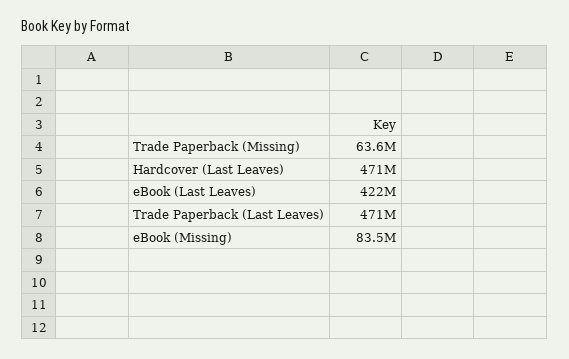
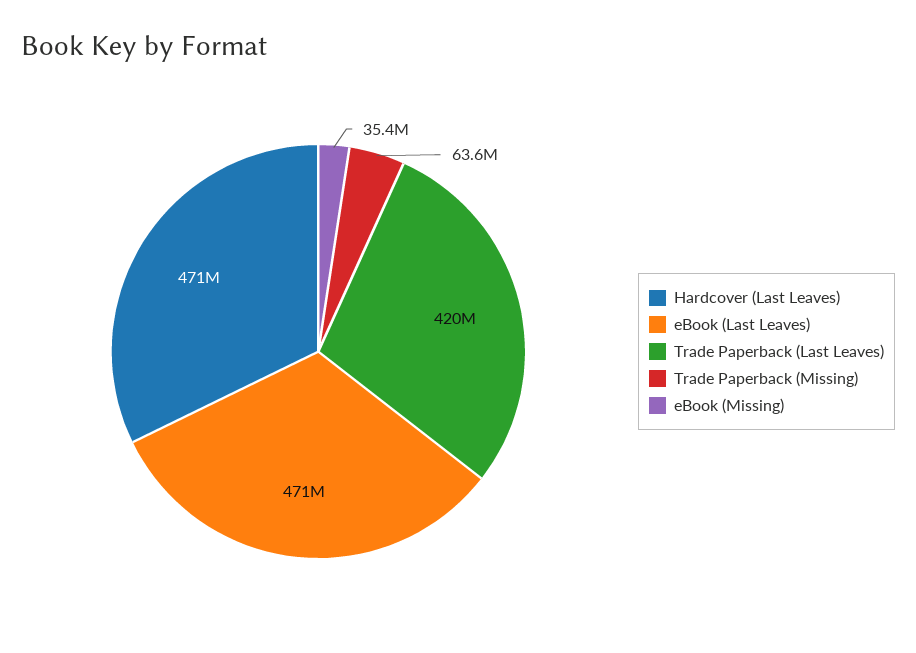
eBook (Last Leaves): 422000000 -> 471000000
Trade Paperback (Last Leaves): 471000000 -> 420000000
eBook (Missing): 83500000 -> 35400000

